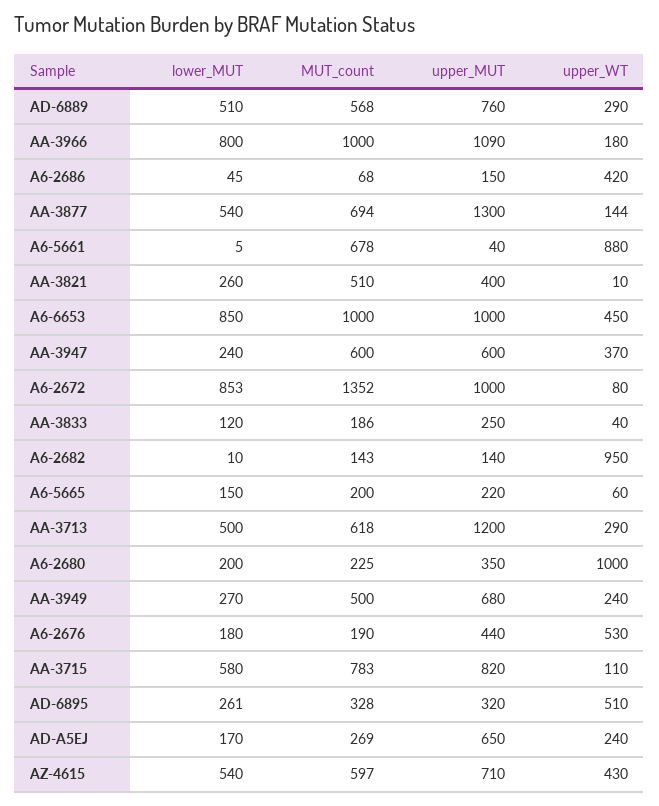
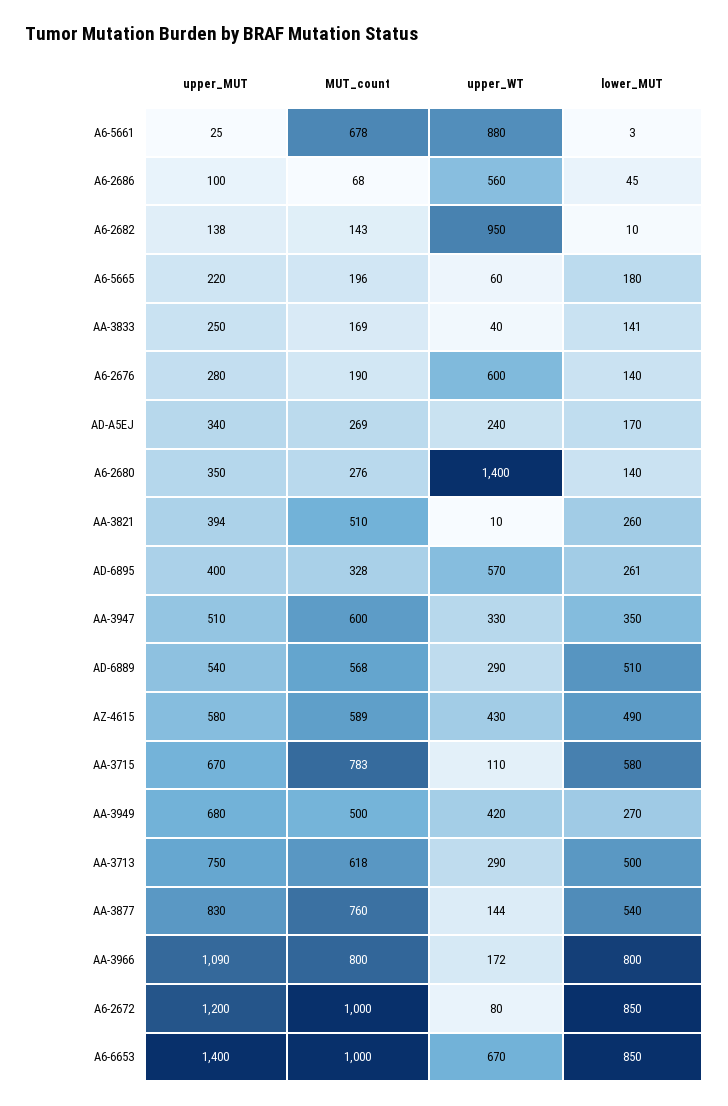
upper_MUT, AD-6889: 760 -> 540
MUT_count, AA-3966: 1000 -> 800
upper_WT, AA-3966: 180 -> 172
upper_MUT, A6-2686: 150 -> 100
upper_WT, A6-2686: 420 -> 560
MUT_count, AA-3877: 694 -> 760
upper_MUT, AA-3877: 1300 -> 830
lower_MUT, A6-5661: 5 -> 3
upper_MUT, A6-5661: 40 -> 25
upper_MUT, AA-3821: 400 -> 394
upper_MUT, A6-6653: 1000 -> 1400
upper_WT, A6-6653: 450 -> 670
lower_MUT, AA-3947: 240 -> 350
upper_MUT, AA-3947: 600 -> 510
upper_WT, AA-3947: 370 -> 330
lower_MUT, A6-2672: 853 -> 850
MUT_count, A6-2672: 1352 -> 1000
upper_MUT, A6-2672: 1000 -> 1200
lower_MUT, AA-3833: 120 -> 141
MUT_count, AA-3833: 186 -> 169
upper_MUT, A6-2682: 140 -> 138
lower_MUT, A6-5665: 150 -> 180
MUT_count, A6-5665: 200 -> 196
upper_MUT, AA-3713: 1200 -> 750
lower_MUT, A6-2680: 200 -> 140
MUT_count, A6-2680: 225 -> 276
upper_WT, A6-2680: 1000 -> 1400
upper_WT, AA-3949: 240 -> 420
lower_MUT, A6-2676: 180 -> 140
upper_MUT, A6-2676: 440 -> 280
upper_WT, A6-2676: 530 -> 600
upper_MUT, AA-3715: 820 -> 670
upper_MUT, AD-6895: 320 -> 400
upper_WT, AD-6895: 510 -> 570
upper_MUT, AD-A5EJ: 650 -> 340
lower_MUT, AZ-4615: 540 -> 490
MUT_count, AZ-4615: 597 -> 589
upper_MUT, AZ-4615: 710 -> 580

